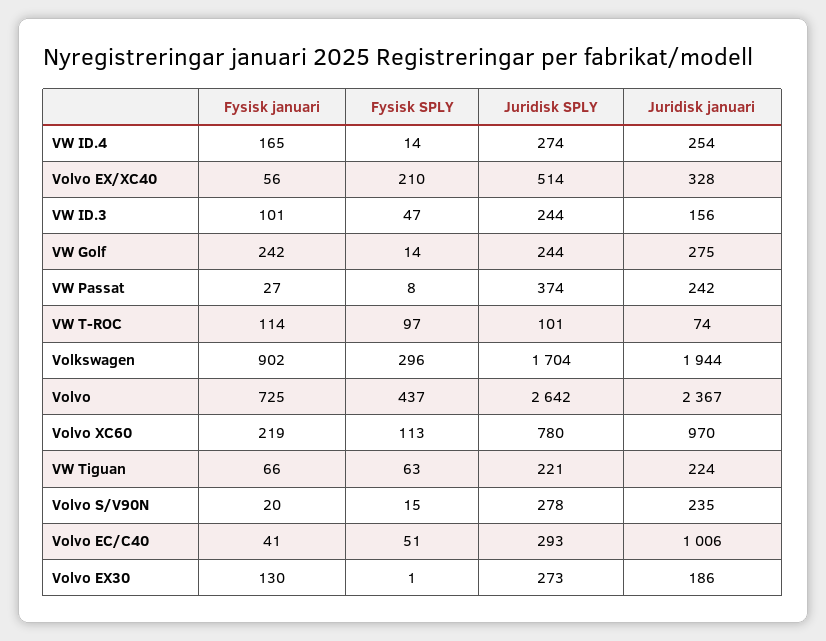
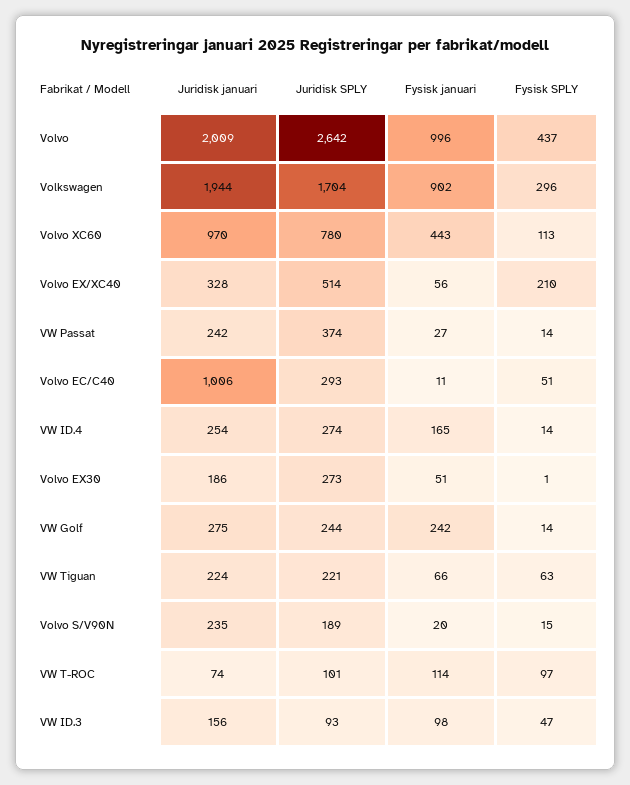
Fysisk januari, VW ID.3: 101 -> 98
Juridisk SPLY, VW ID.3: 244 -> 93
Fysisk SPLY, VW Passat: 8 -> 14
Fysisk januari, Volvo: 725 -> 996
Juridisk januari, Volvo: 2367 -> 2009
Fysisk januari, Volvo XC60: 219 -> 443
Juridisk SPLY, Volvo S/V90N: 278 -> 189
Fysisk januari, Volvo EC/C40: 41 -> 11
Fysisk januari, Volvo EX30: 130 -> 51

